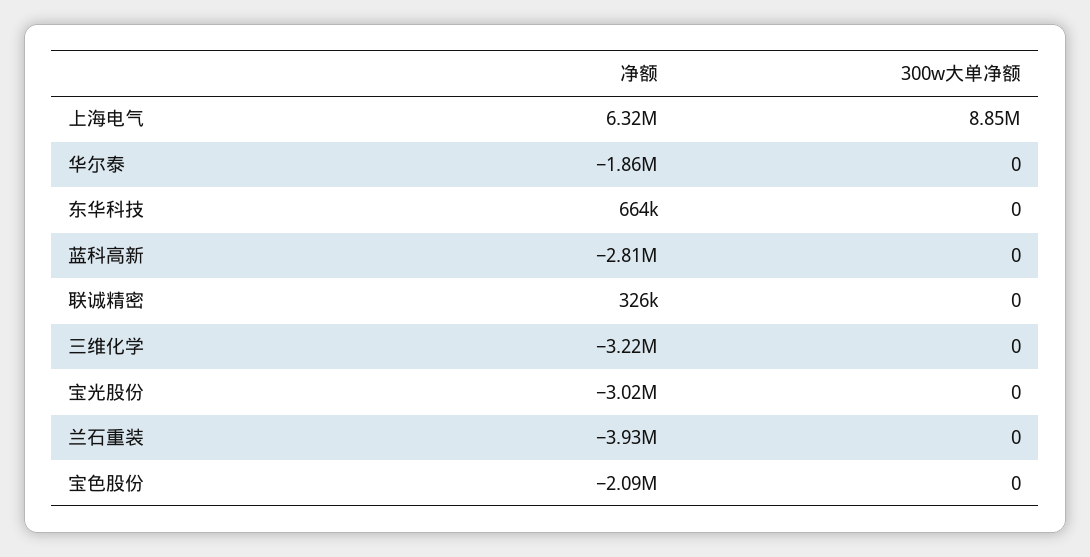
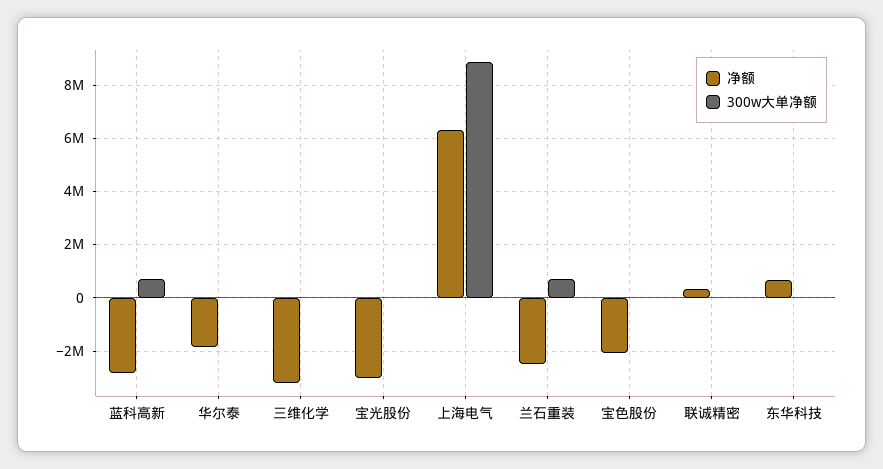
300w大单净额, 蓝科高新: 0 -> 750000
净额, 兰石重装: -3930000 -> -2500000
300w大单净额, 兰石重装: 0 -> 750000

